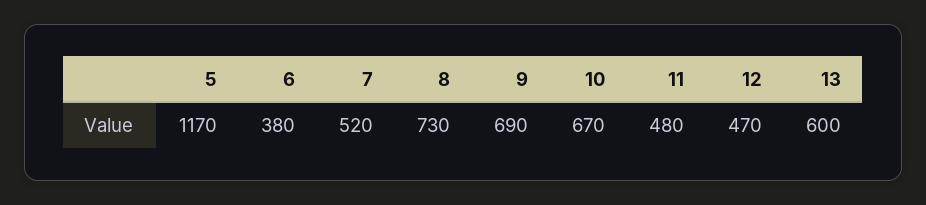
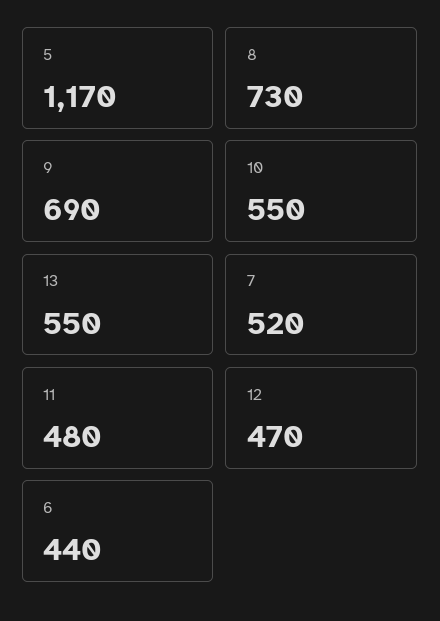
6: 380 -> 440
10: 670 -> 550
13: 600 -> 550

